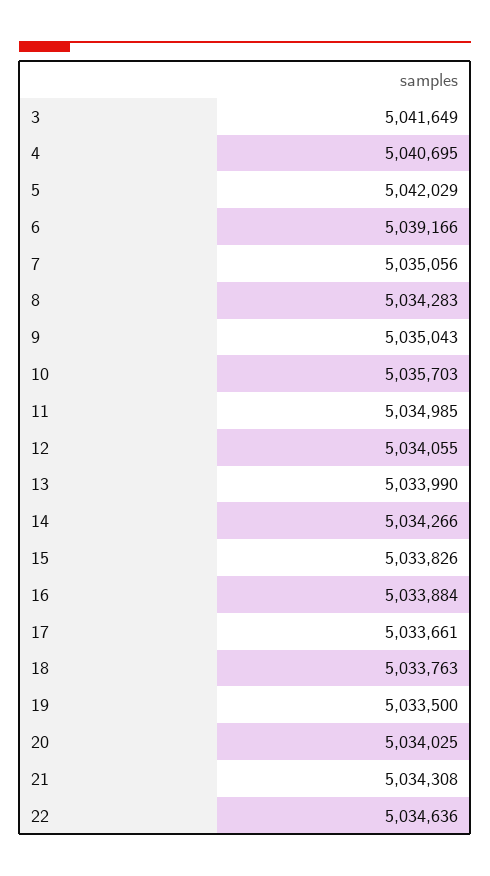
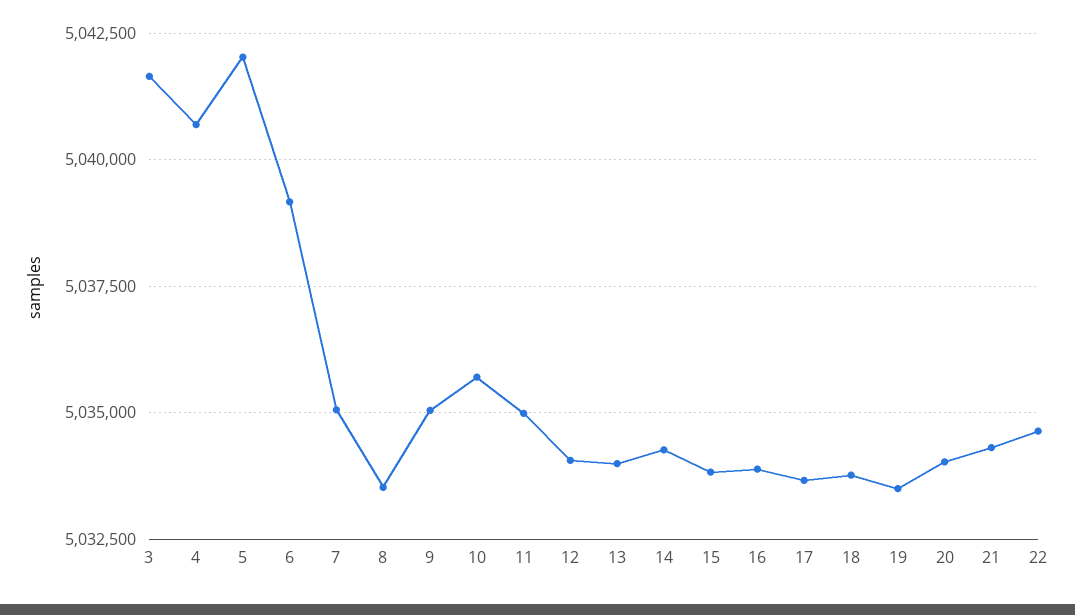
8: 5034283 -> 5033500

